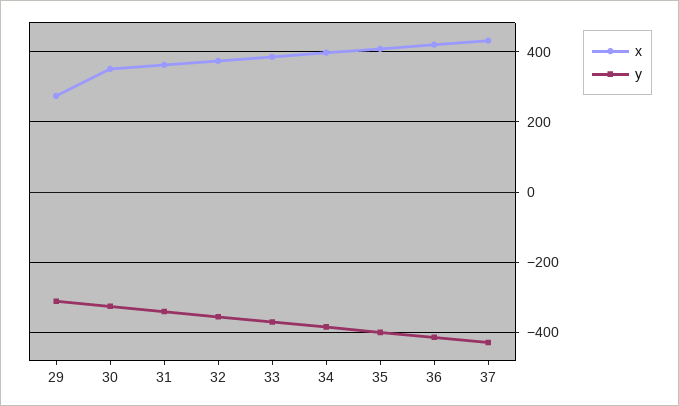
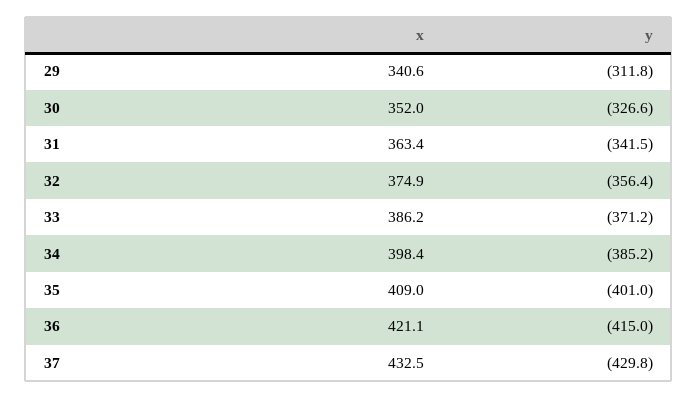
x, 29: 280 -> 340.6

